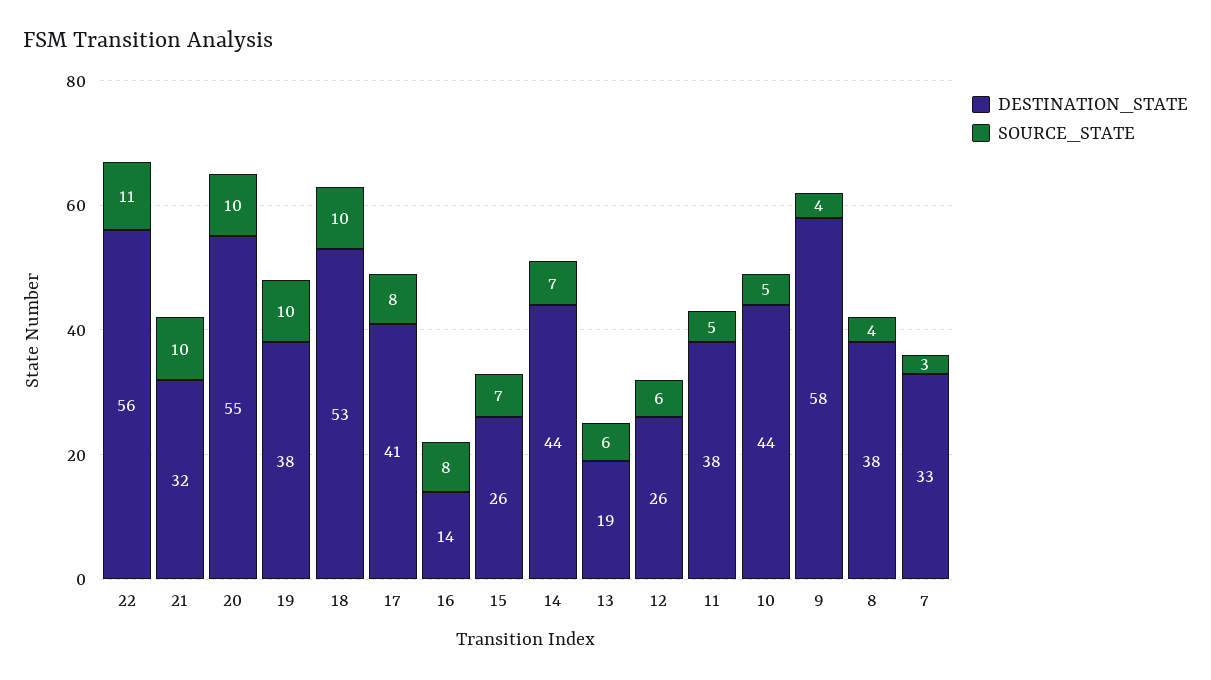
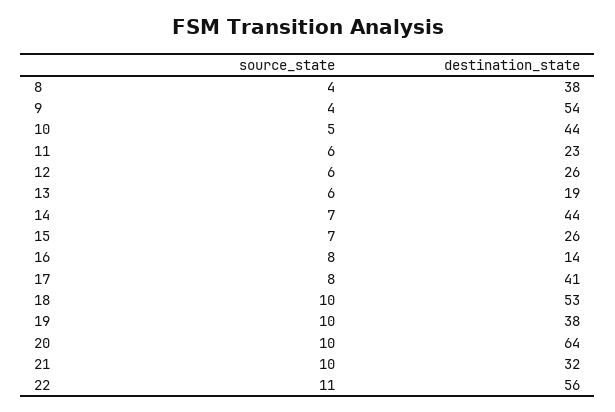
DESTINATION_STATE, 20: 55 -> 64
DESTINATION_STATE, 11: 38 -> 23
SOURCE_STATE, 11: 5 -> 6
DESTINATION_STATE, 9: 58 -> 54
DESTINATION_STATE, 7: 33 -> none
SOURCE_STATE, 7: 3 -> none

